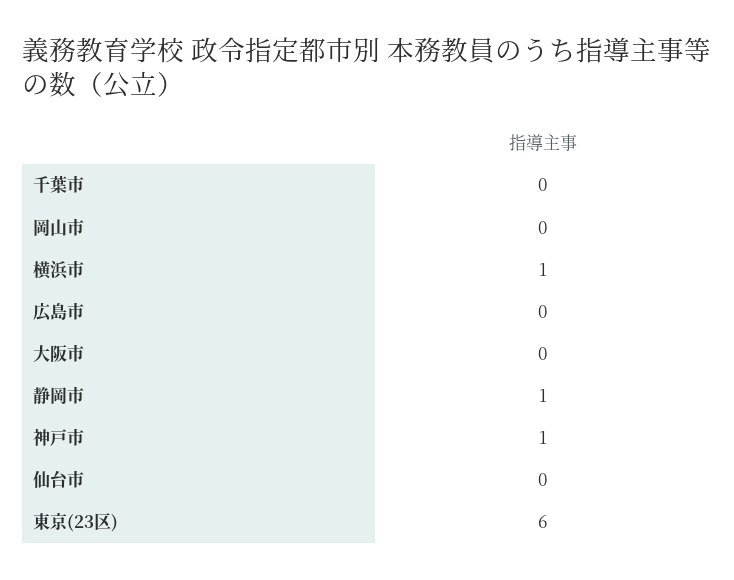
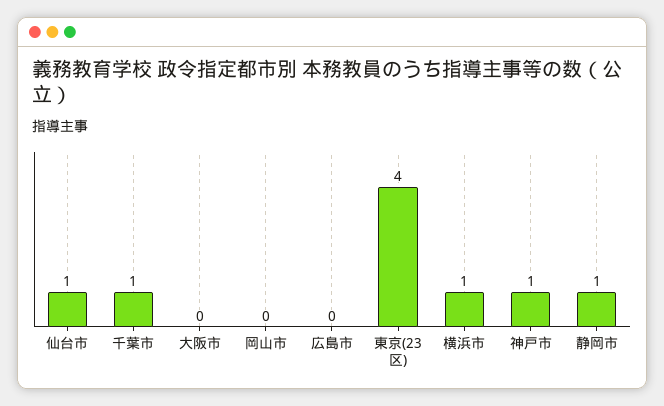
千葉市: 0 -> 1
仙台市: 0 -> 1
東京(23区): 6 -> 4

